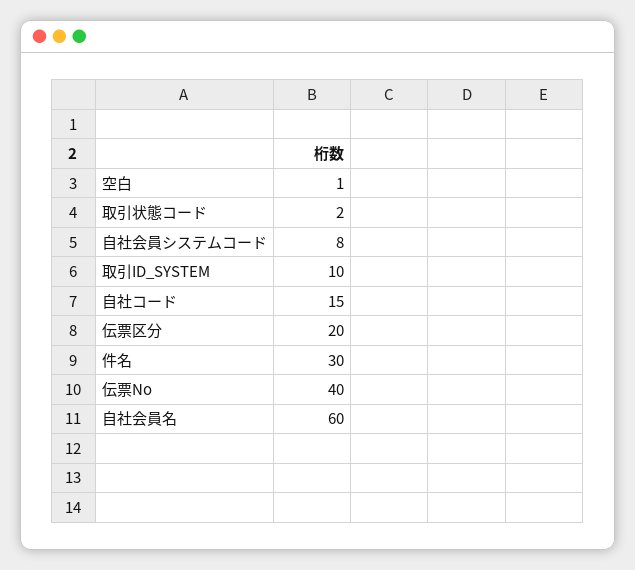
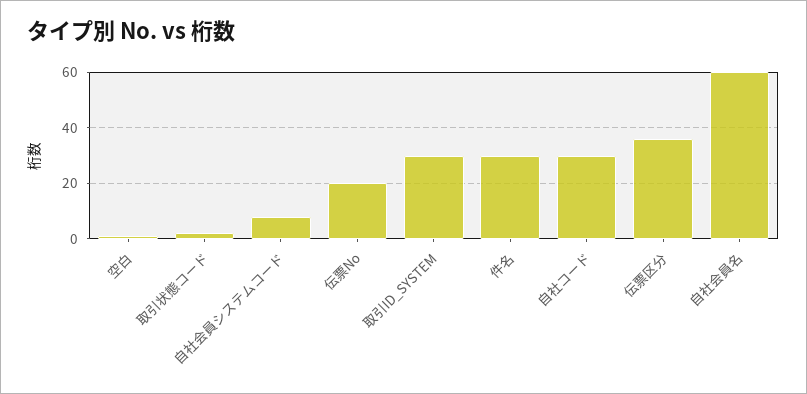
取引ID_SYSTEM: 10 -> 30
自社コード: 15 -> 30
伝票区分: 20 -> 35
伝票No: 40 -> 20

